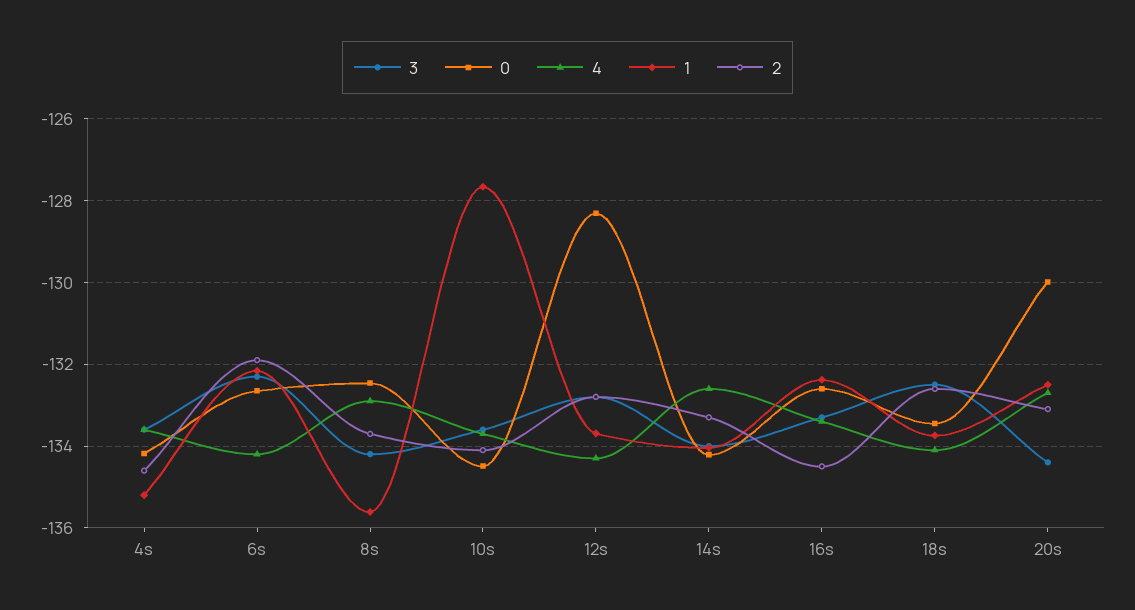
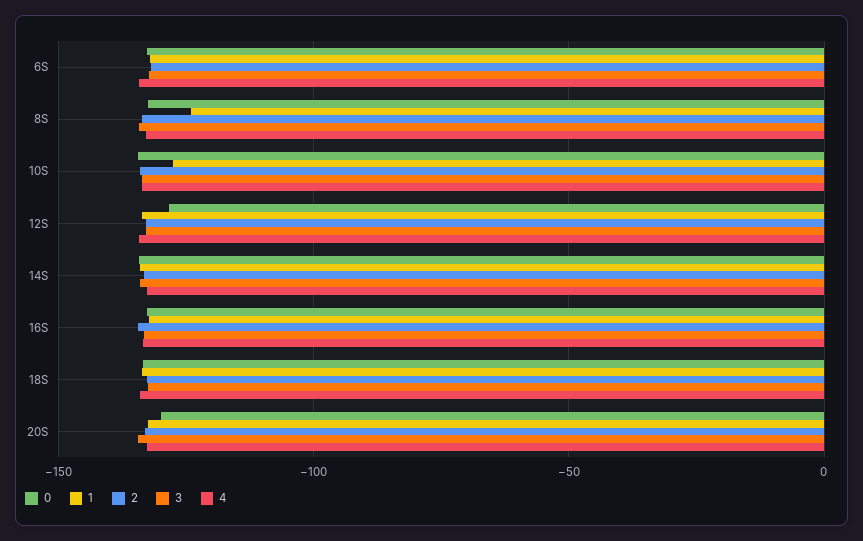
3, 4s: -133.6 -> none
0, 4s: -134.2 -> none
4, 4s: -133.6 -> none
1, 4s: -135.2 -> none
2, 4s: -134.6 -> none
1, 8s: -135.6 -> -125

